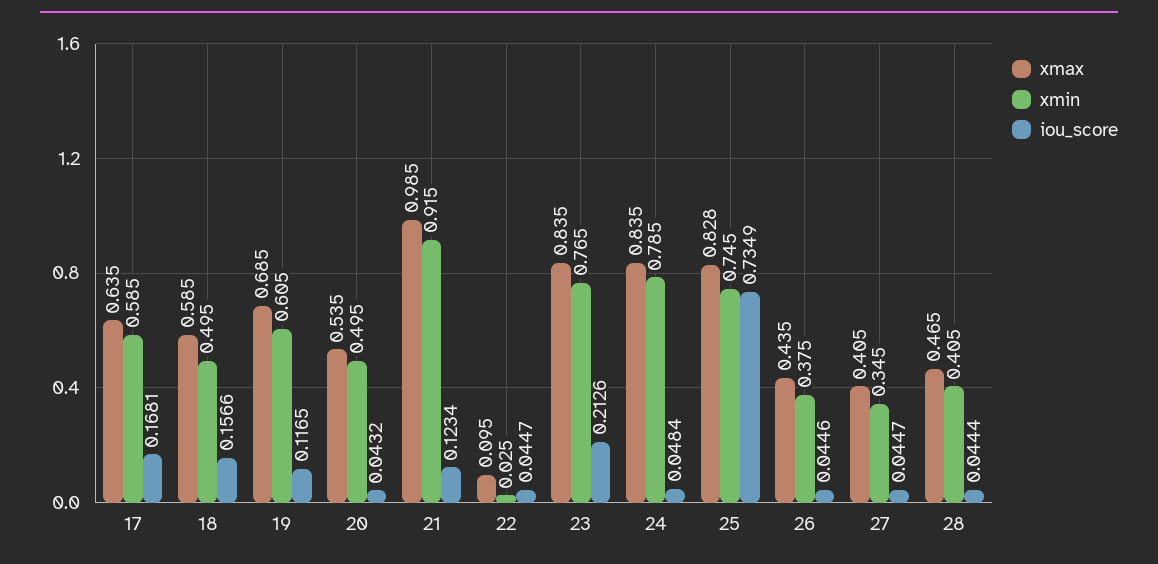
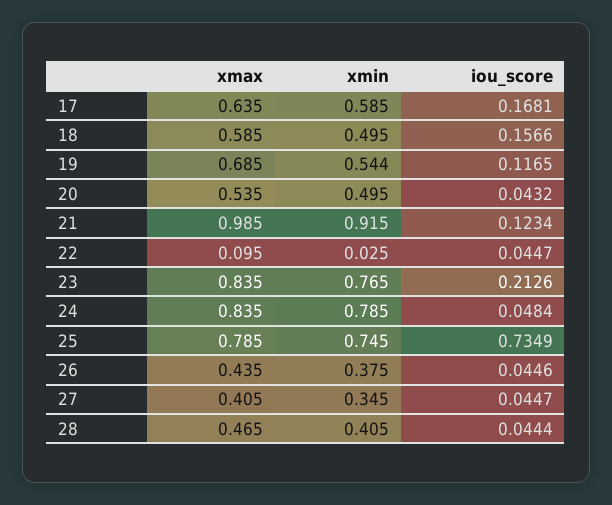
xmin, 19: 0.605 -> 0.544
xmax, 25: 0.828 -> 0.785

